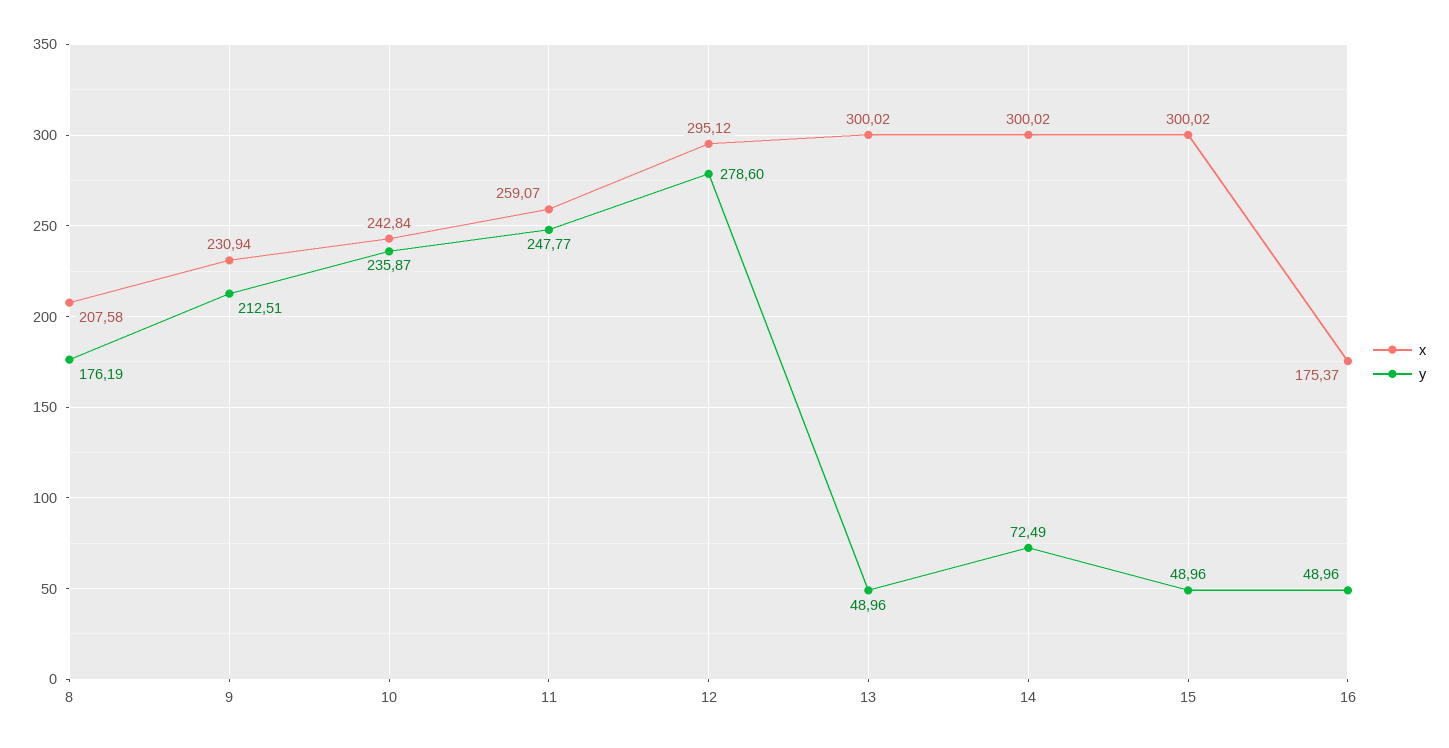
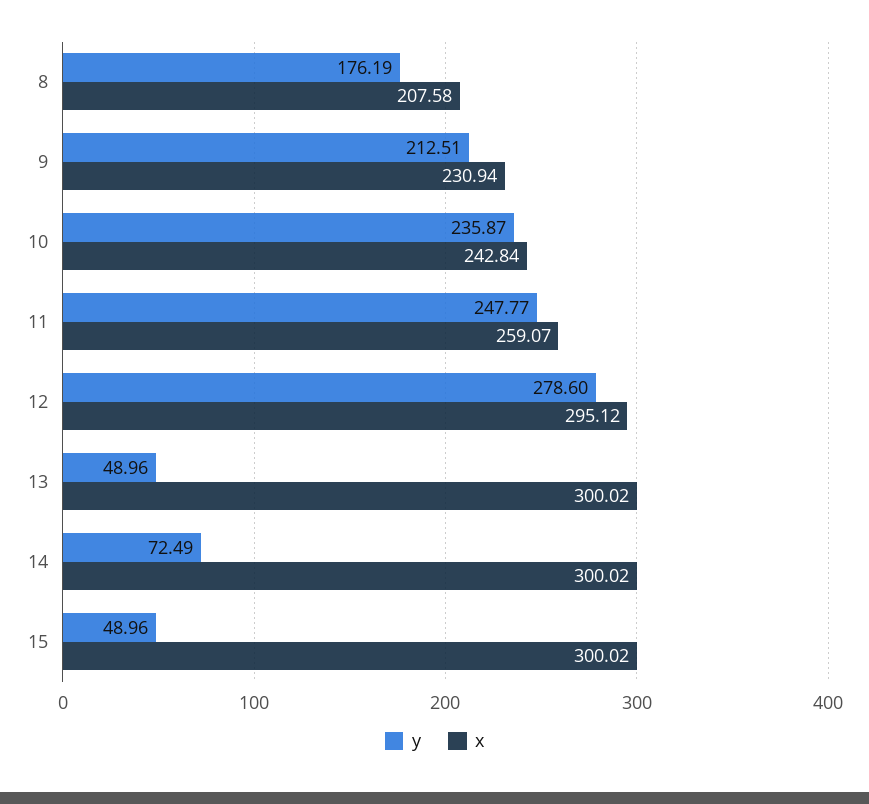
x, 16: 175.37 -> none
y, 16: 48.96 -> none

